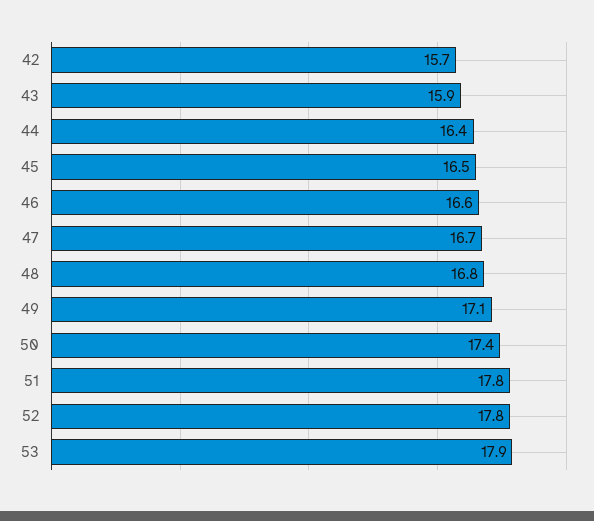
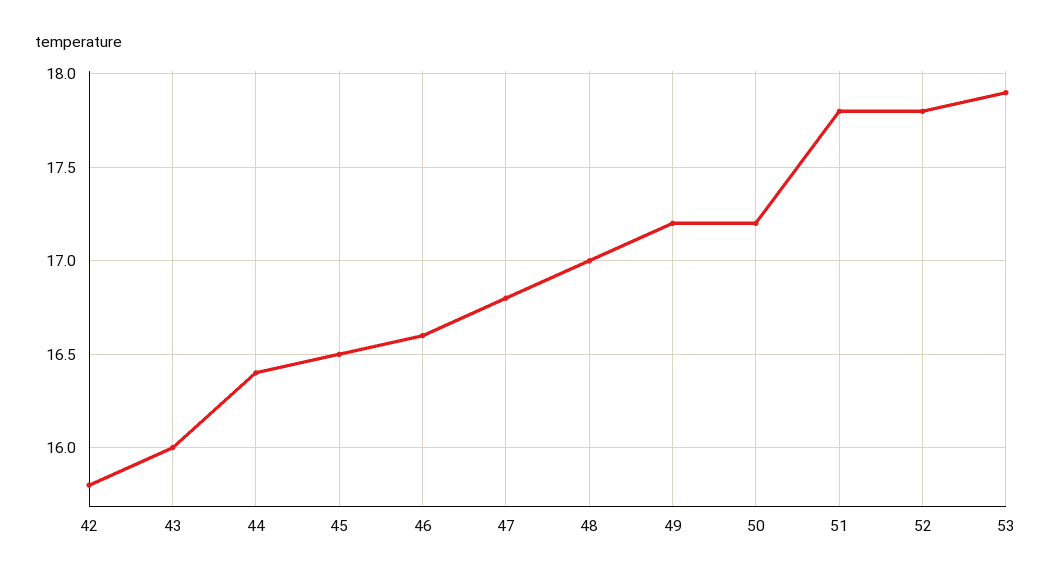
42: 15.7 -> 15.8
43: 15.9 -> 16
47: 16.7 -> 16.8
48: 16.8 -> 17
49: 17.1 -> 17.2
50: 17.4 -> 17.2

